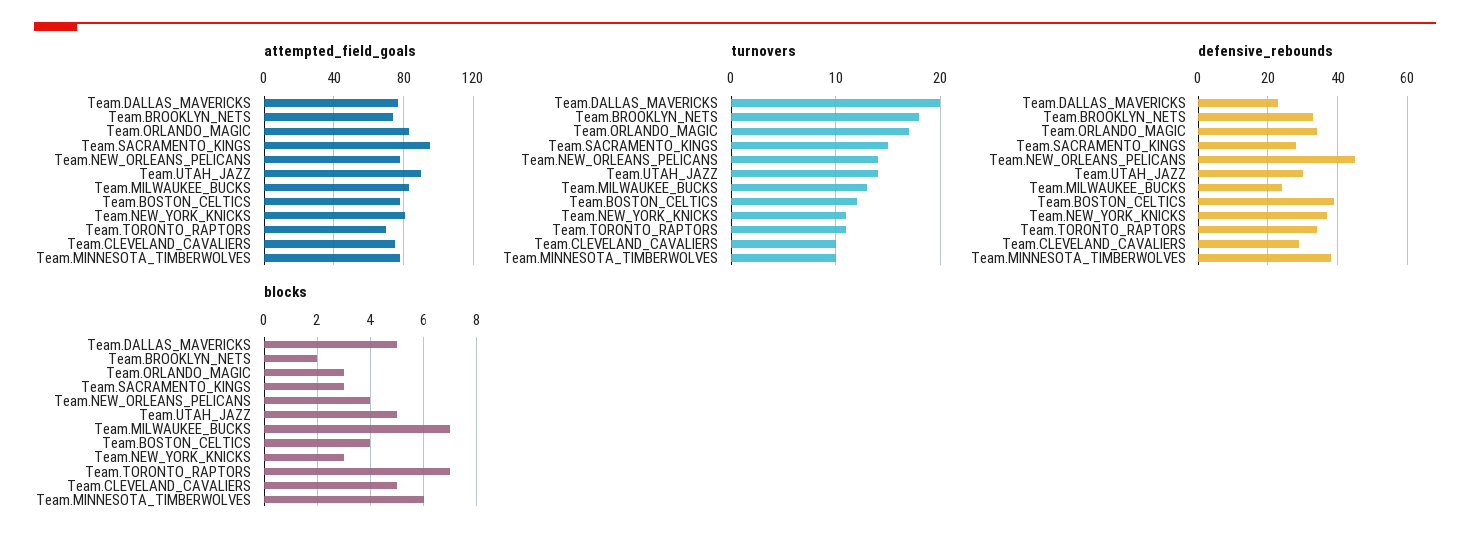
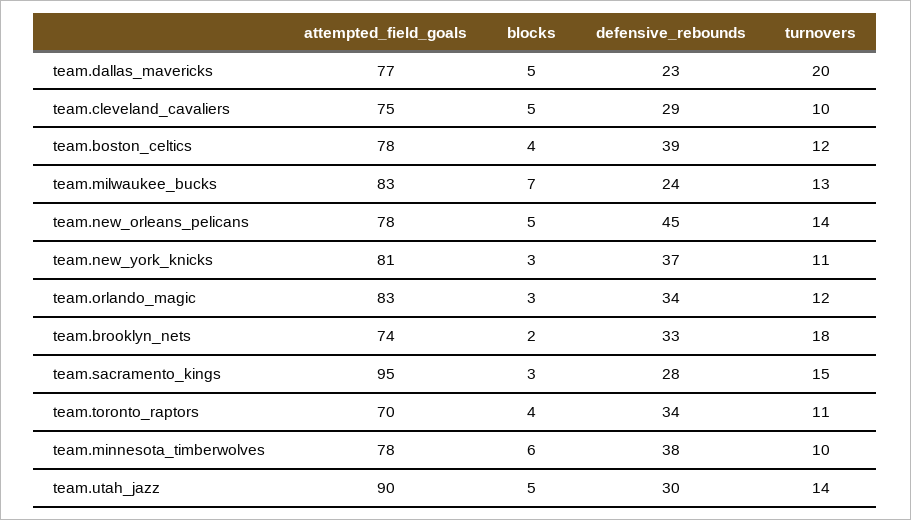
turnovers, Team.ORLANDO_MAGIC: 17 -> 12
blocks, Team.NEW_ORLEANS_PELICANS: 4 -> 5
blocks, Team.TORONTO_RAPTORS: 7 -> 4

